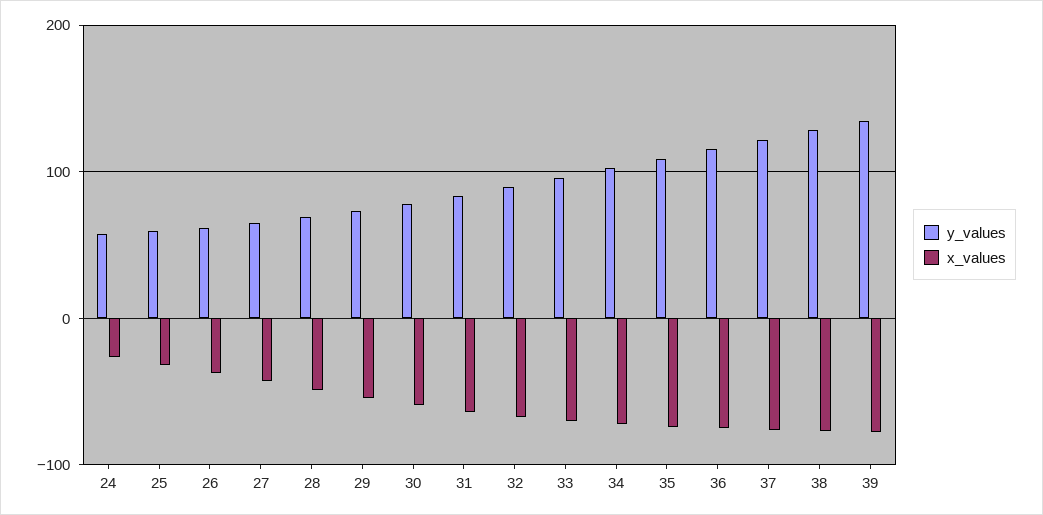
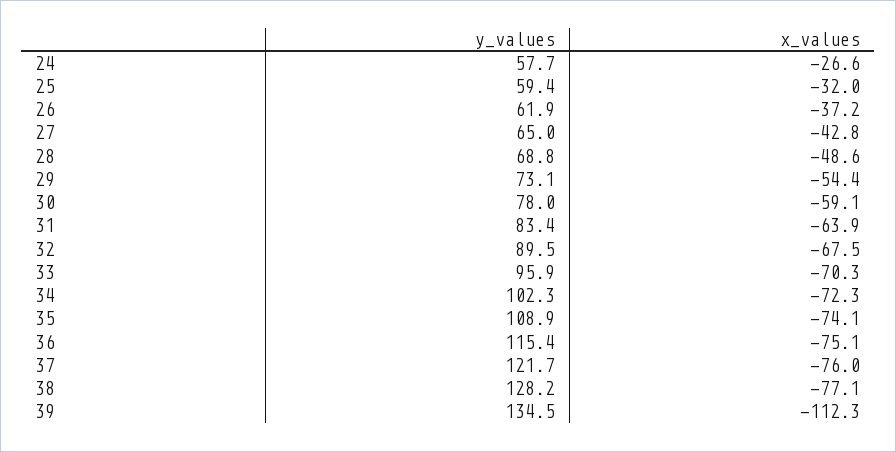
x_values, 39: -80 -> -112.3

